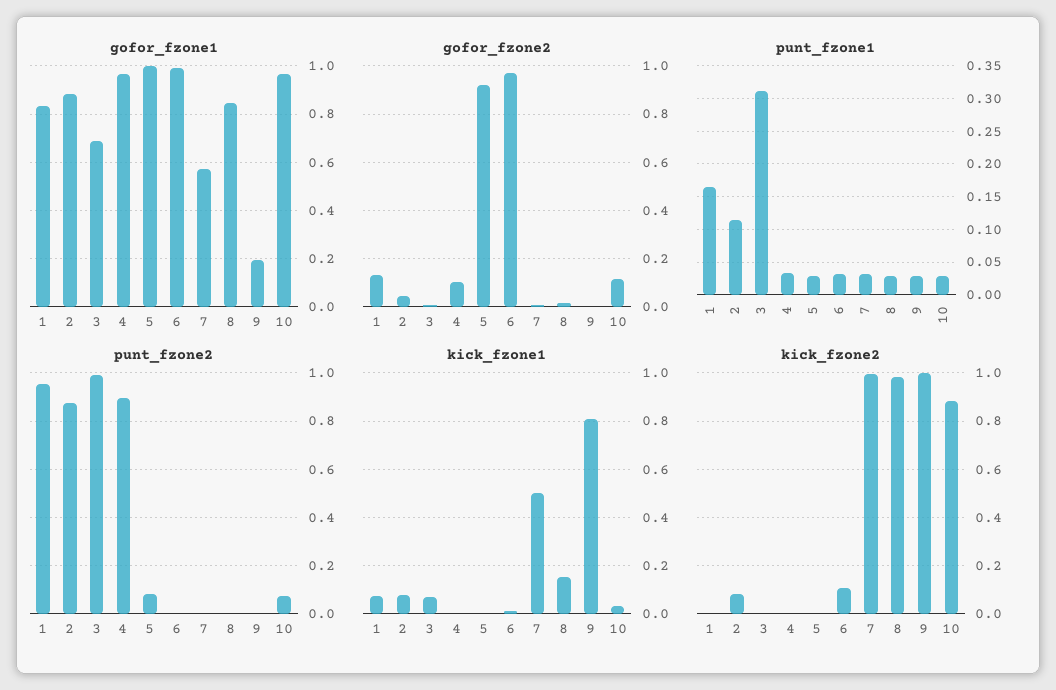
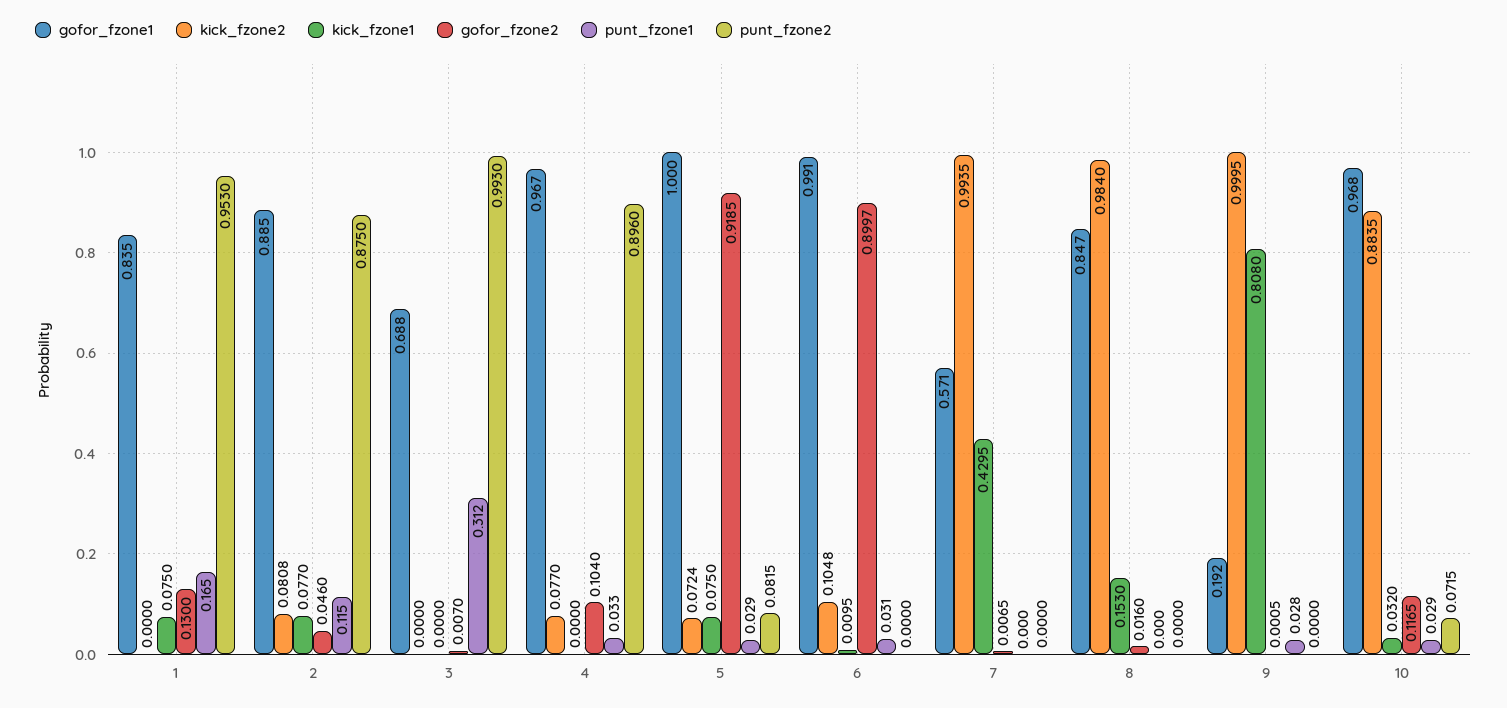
gofor_fzone2, 6: 0.975 -> 0.8997
punt_fzone1, 7: 0.03 -> 0
punt_fzone1, 8: 0.03 -> 0
kick_fzone1, 3: 0.075 -> 0
kick_fzone1, 5: 0 -> 0.075
kick_fzone1, 7: 0.5 -> 0.4295
kick_fzone2, 4: 0 -> 0.077
kick_fzone2, 5: 0 -> 0.0724

